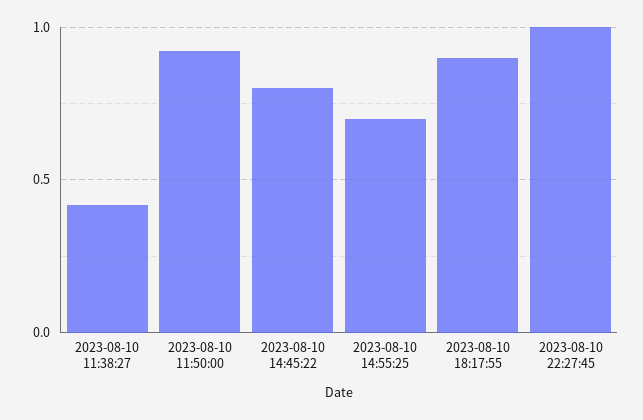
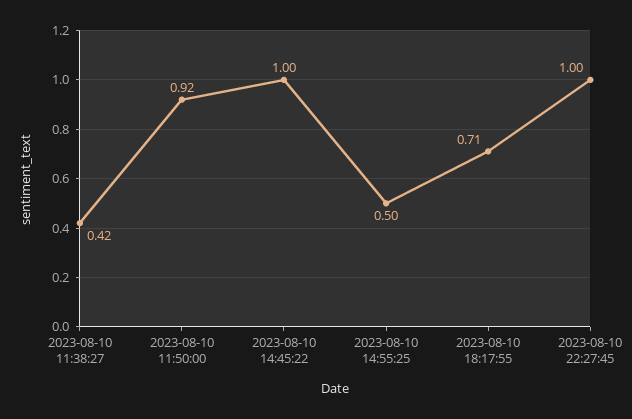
2023-08-10 14:45:22: 0.8 -> 1
2023-08-10 14:55:25: 0.7 -> 0.5
2023-08-10 18:17:55: 0.9 -> 0.71

